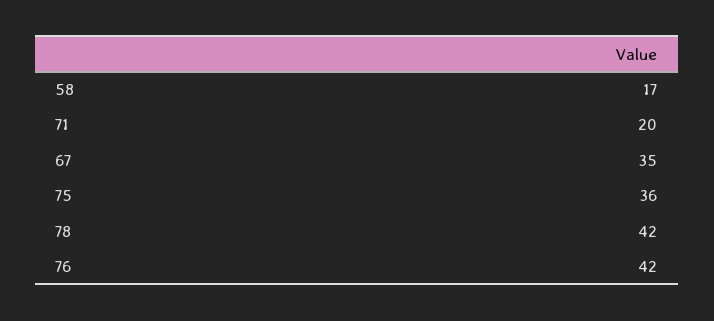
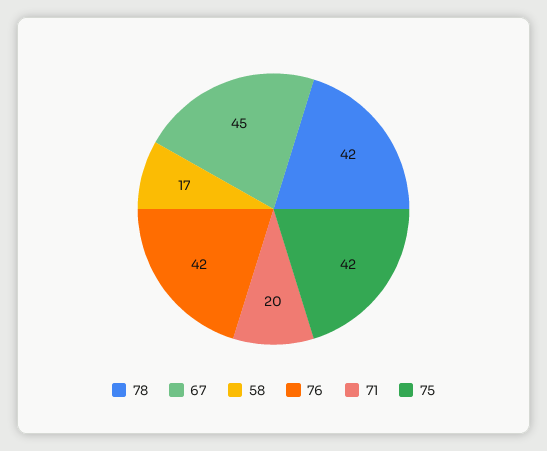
67: 35 -> 45
75: 36 -> 42

